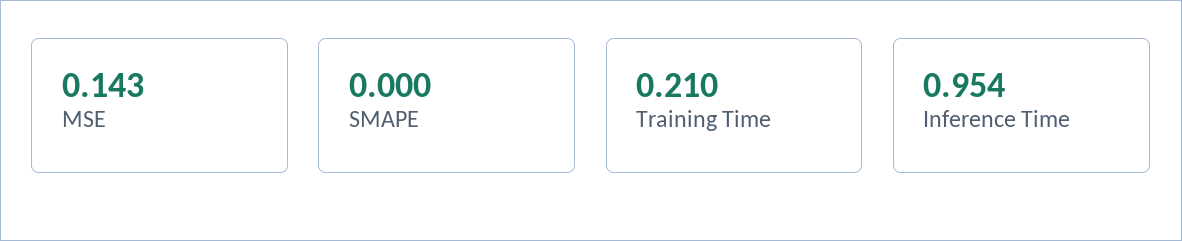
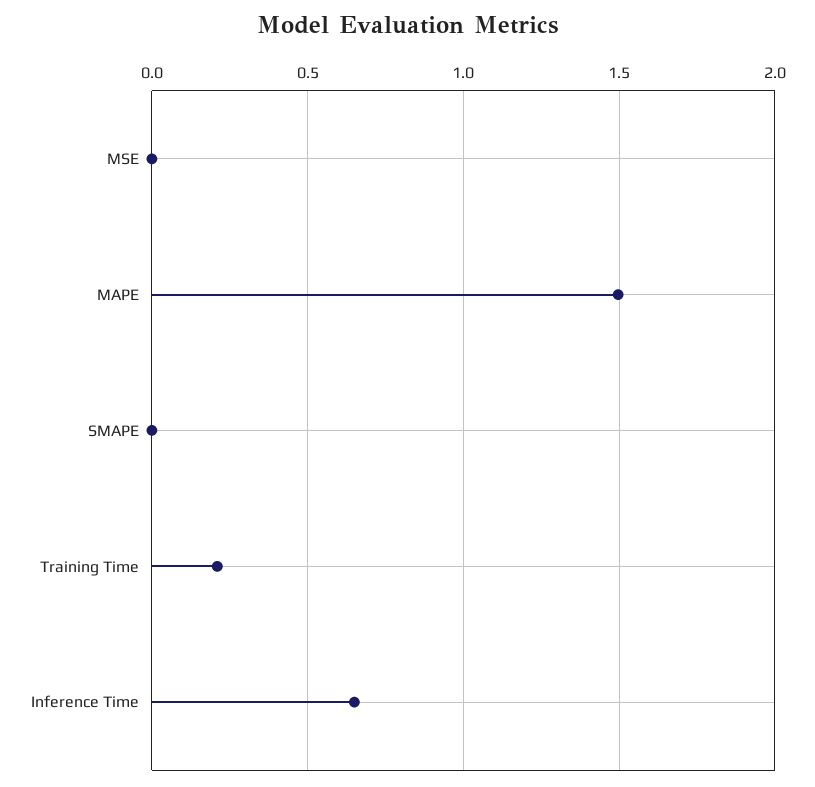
MSE: 0.143 -> 0
Inference Time: 0.954 -> 0.65
MAPE: none -> 1.5

